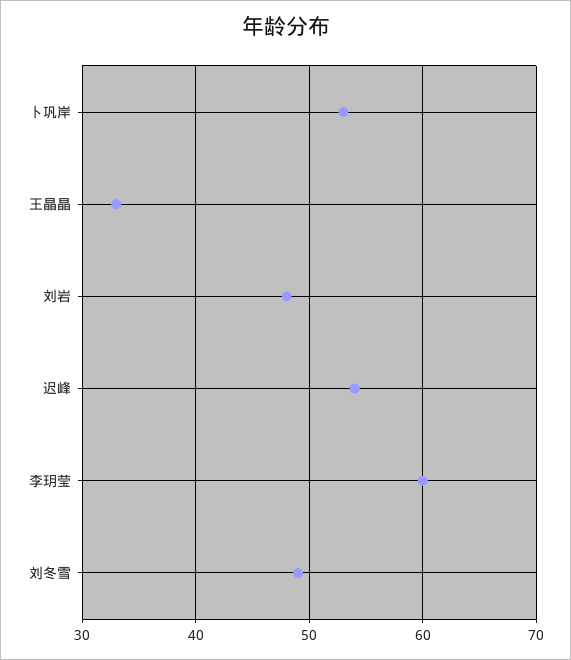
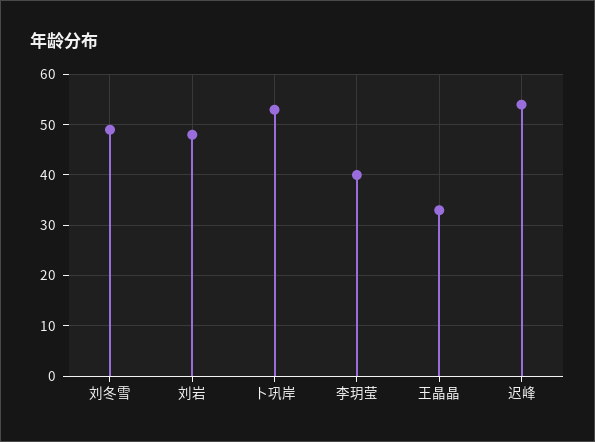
李玥莹: 60 -> 40

